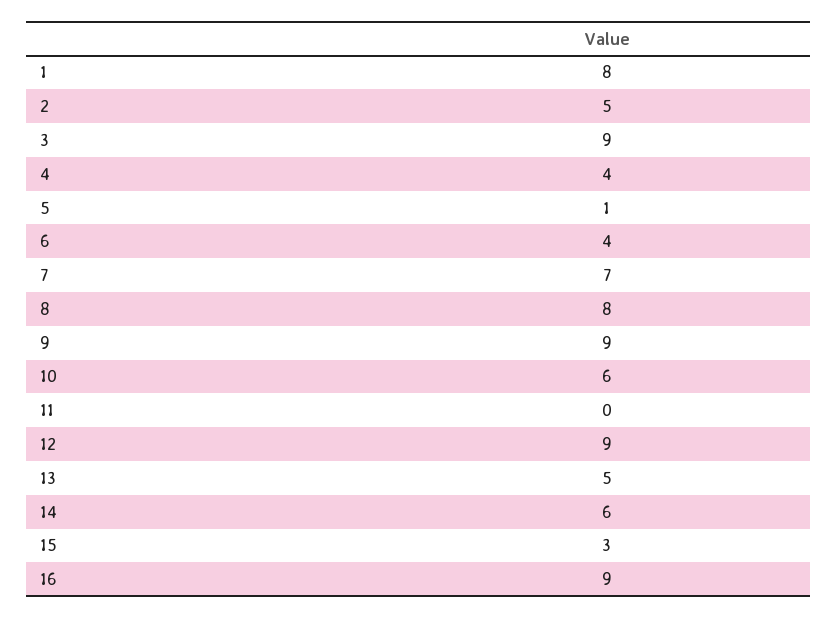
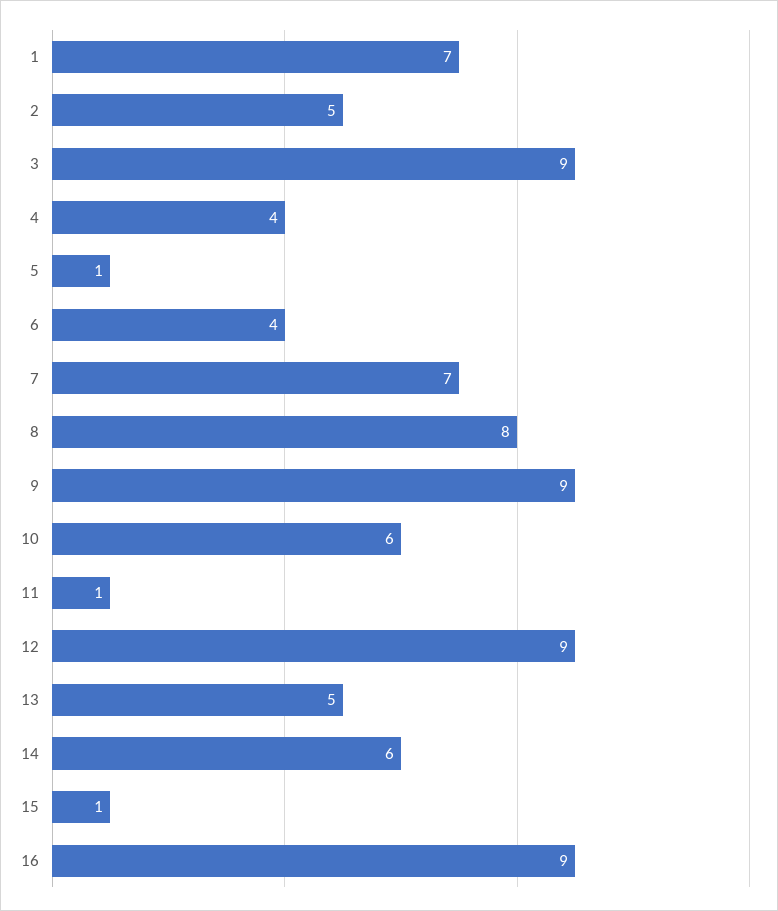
1: 8 -> 7
11: 0 -> 1
15: 3 -> 1

